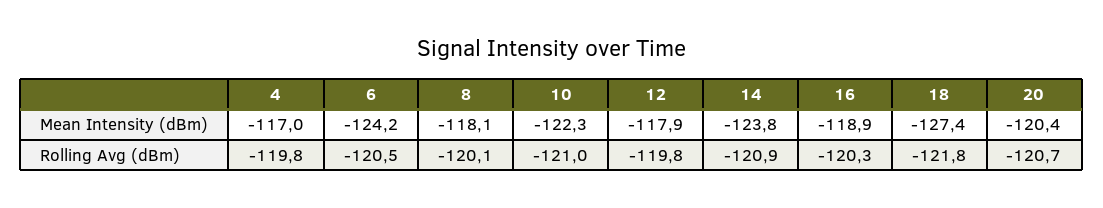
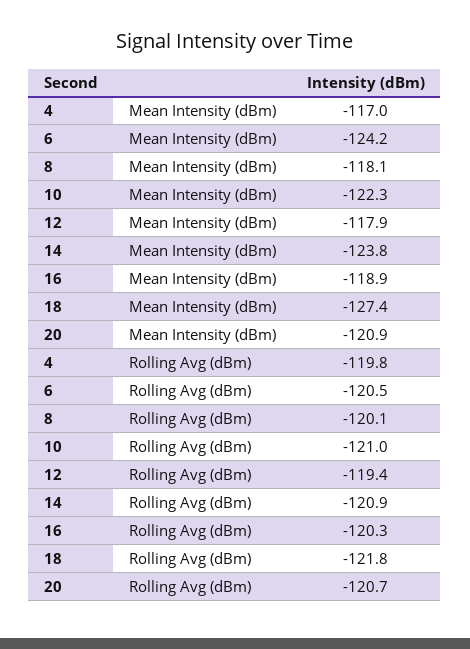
20, Mean Intensity (dBm): -120.4 -> -120.9
12, Rolling Avg (dBm): -119.8 -> -119.4

